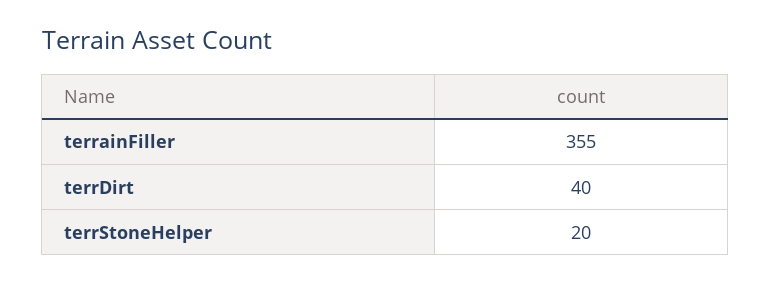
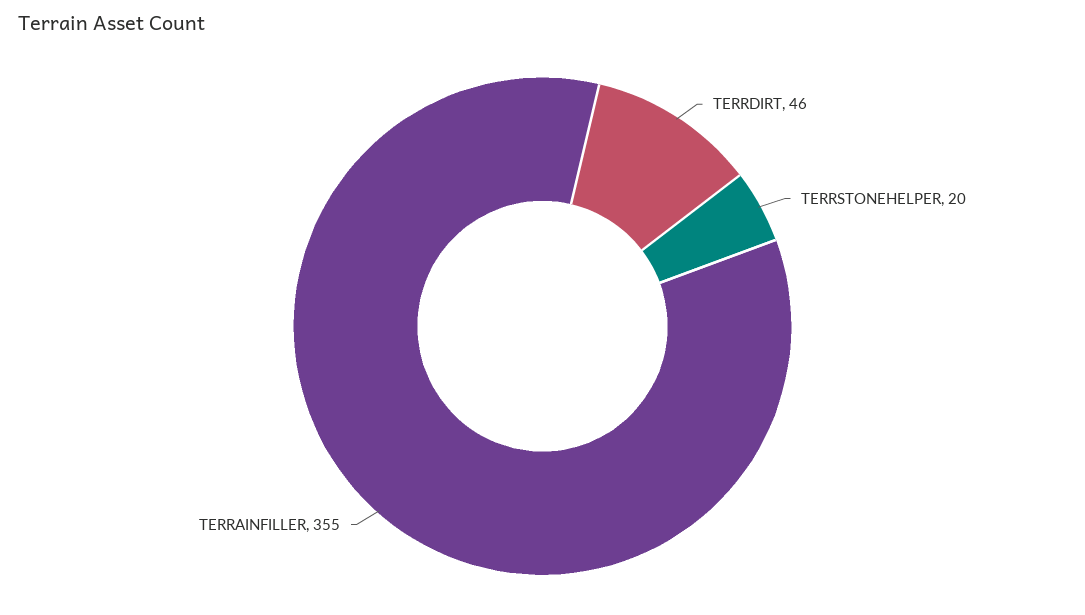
terrDirt: 40 -> 46

